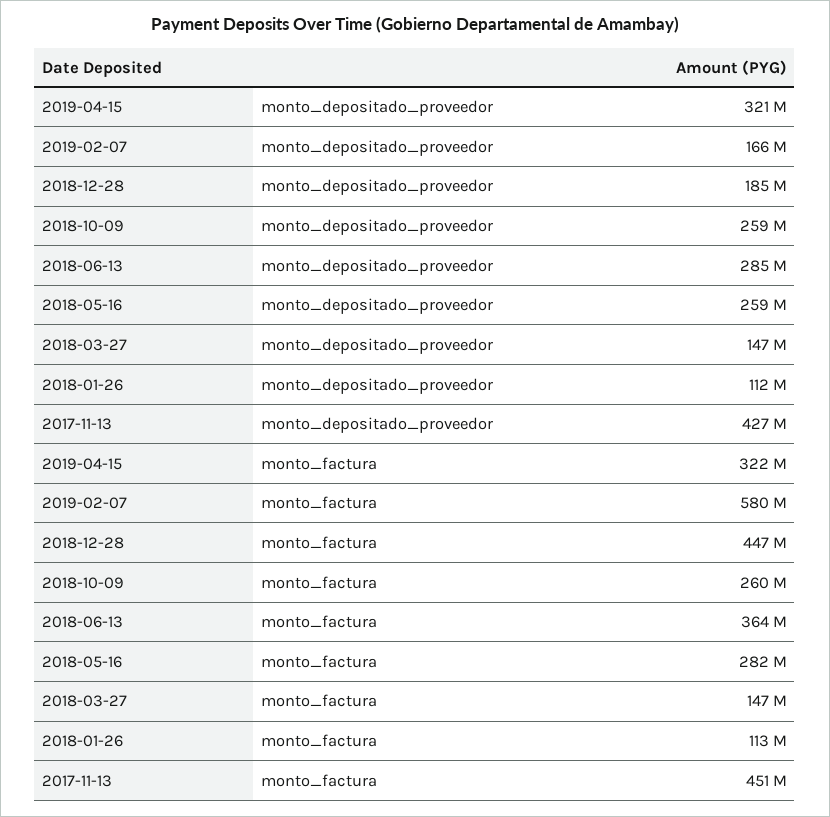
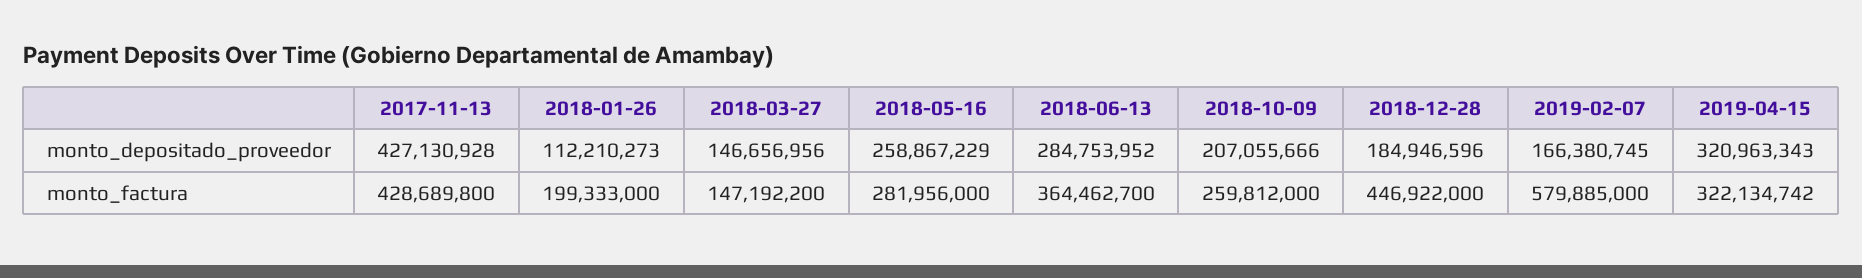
2018-10-09, monto_depositado_proveedor: 259000000 -> 207055666
2018-01-26, monto_factura: 113000000 -> 199333000
2017-11-13, monto_factura: 451000000 -> 428689800

